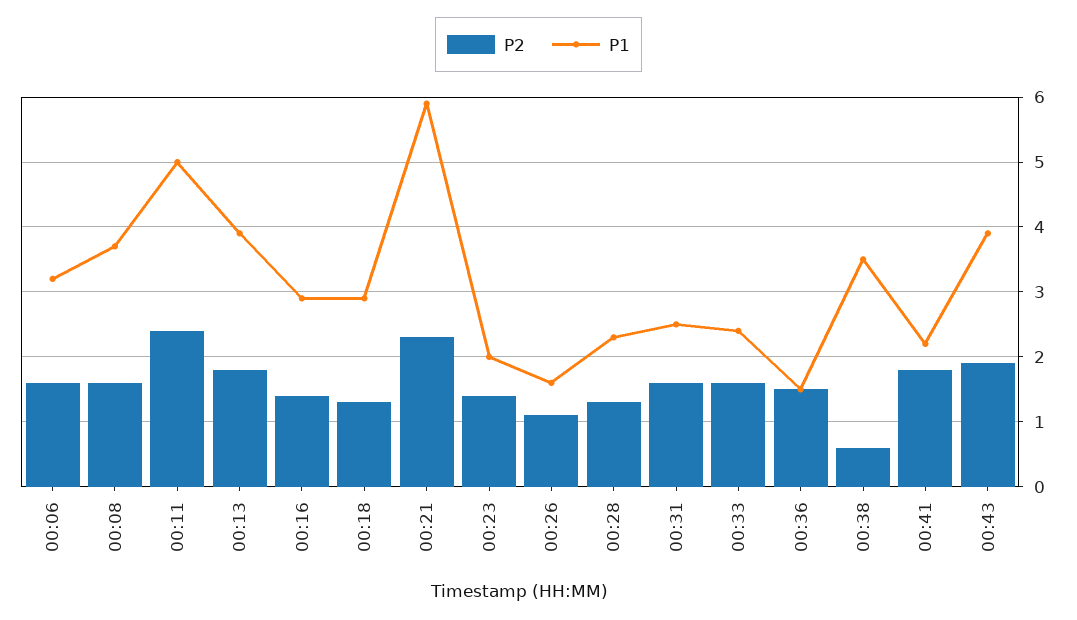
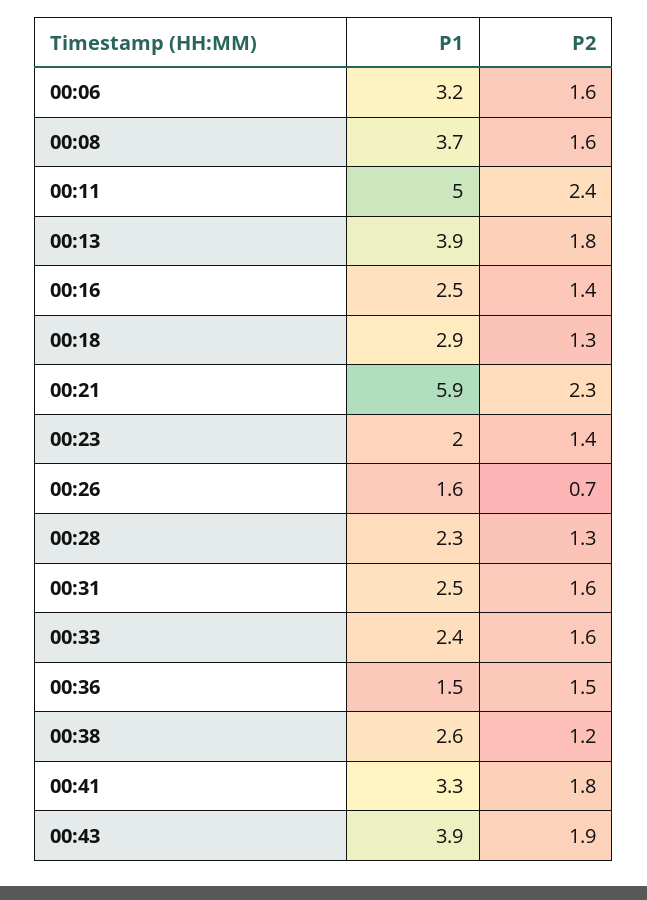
P1, 00:16: 2.9 -> 2.5
P2, 00:26: 1.1 -> 0.7
P2, 00:38: 0.6 -> 1.2
P1, 00:38: 3.5 -> 2.6
P1, 00:41: 2.2 -> 3.3

